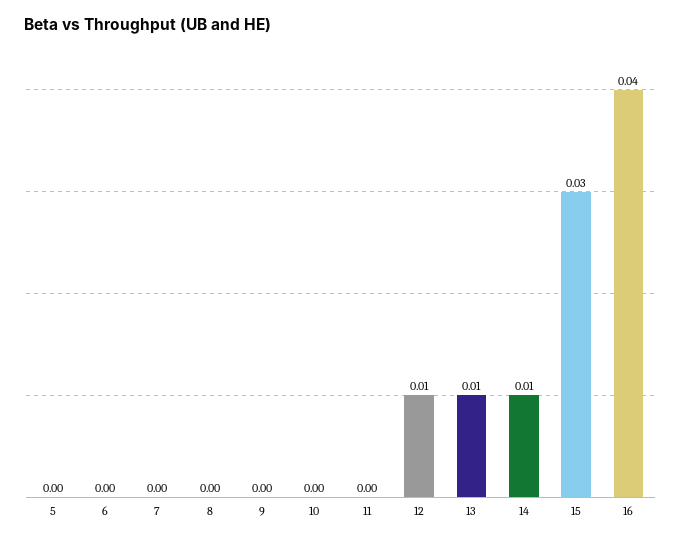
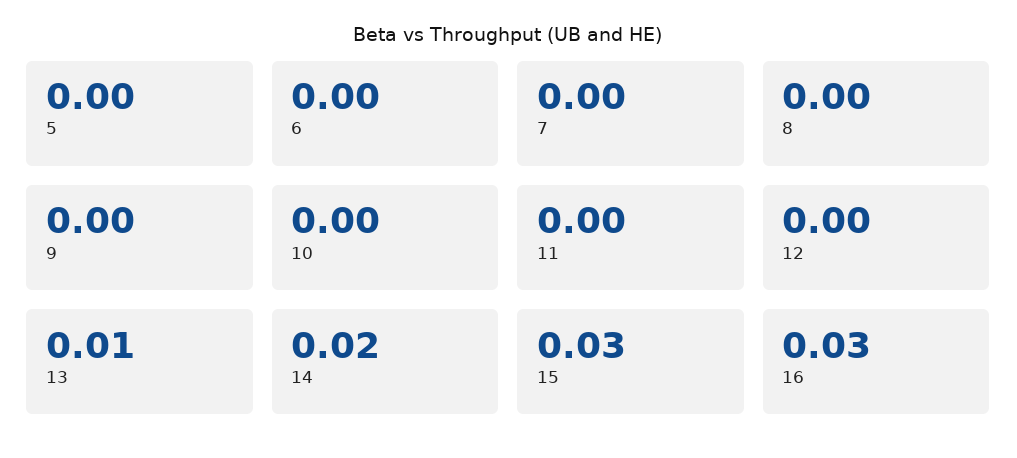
12: 0.01 -> 0
14: 0.01 -> 0.02
16: 0.04 -> 0.03

